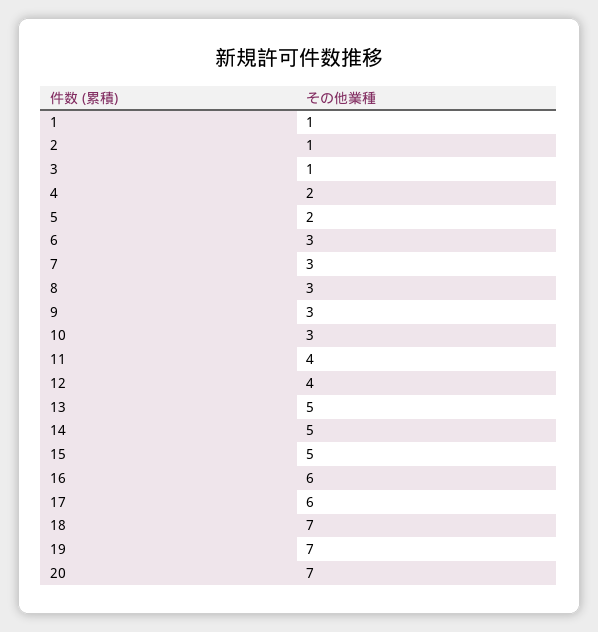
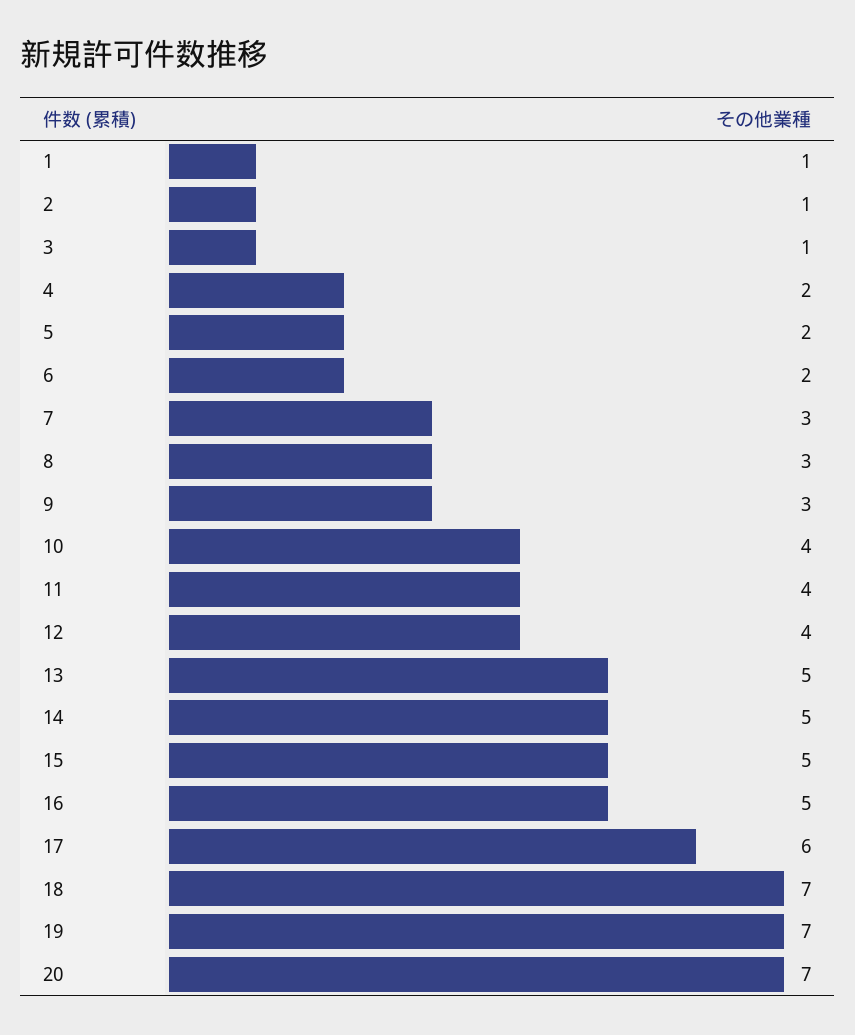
6: 3 -> 2
10: 3 -> 4
16: 6 -> 5

